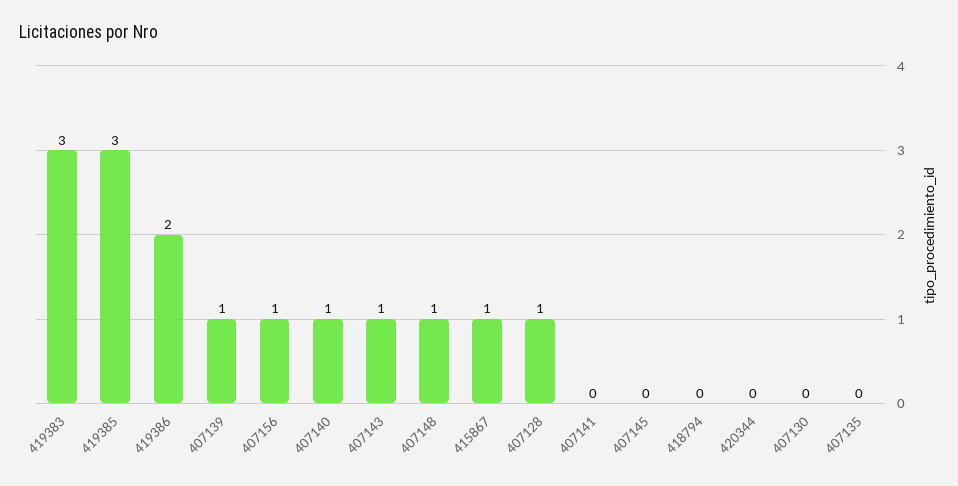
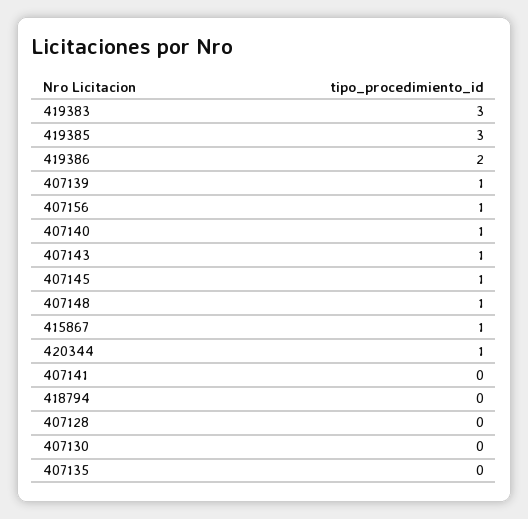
407128: 1 -> 0
407145: 0 -> 1
420344: 0 -> 1

